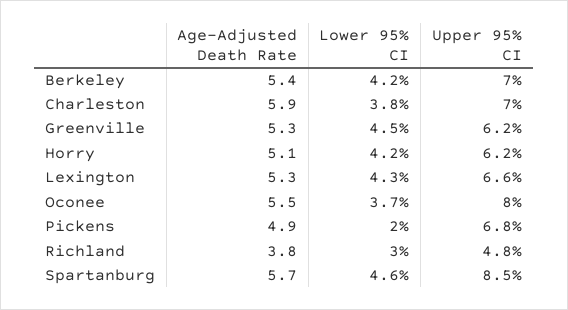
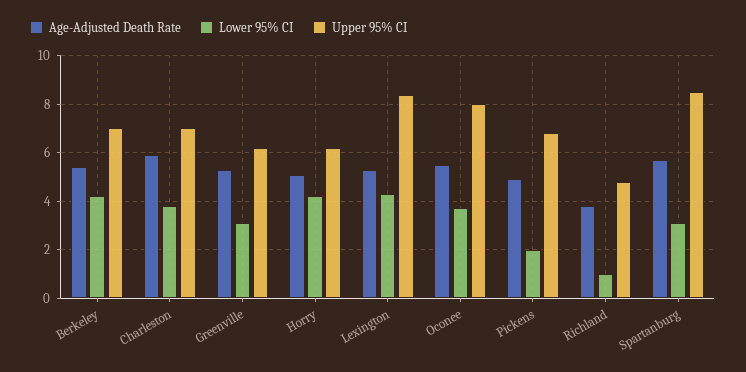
Lower 95% CI, Greenville: 4.5 -> 3
Upper 95% CI, Lexington: 6.6 -> 8.5
Lower 95% CI, Richland: 3 -> 1
Lower 95% CI, Spartanburg: 4.6 -> 3

